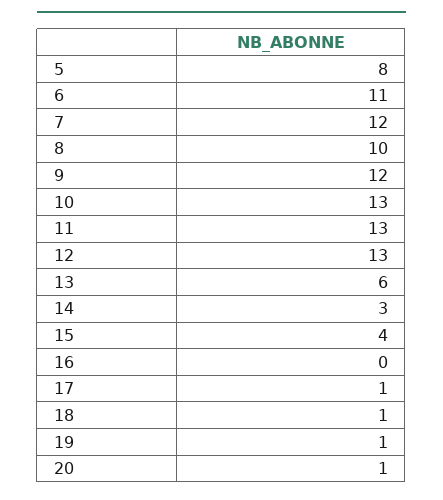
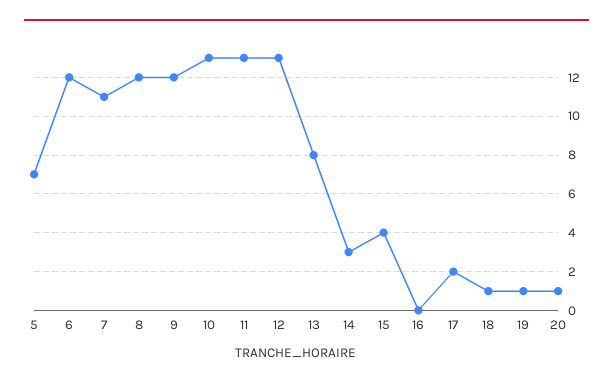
5: 8 -> 7
6: 11 -> 12
7: 12 -> 11
8: 10 -> 12
13: 6 -> 8
17: 1 -> 2

